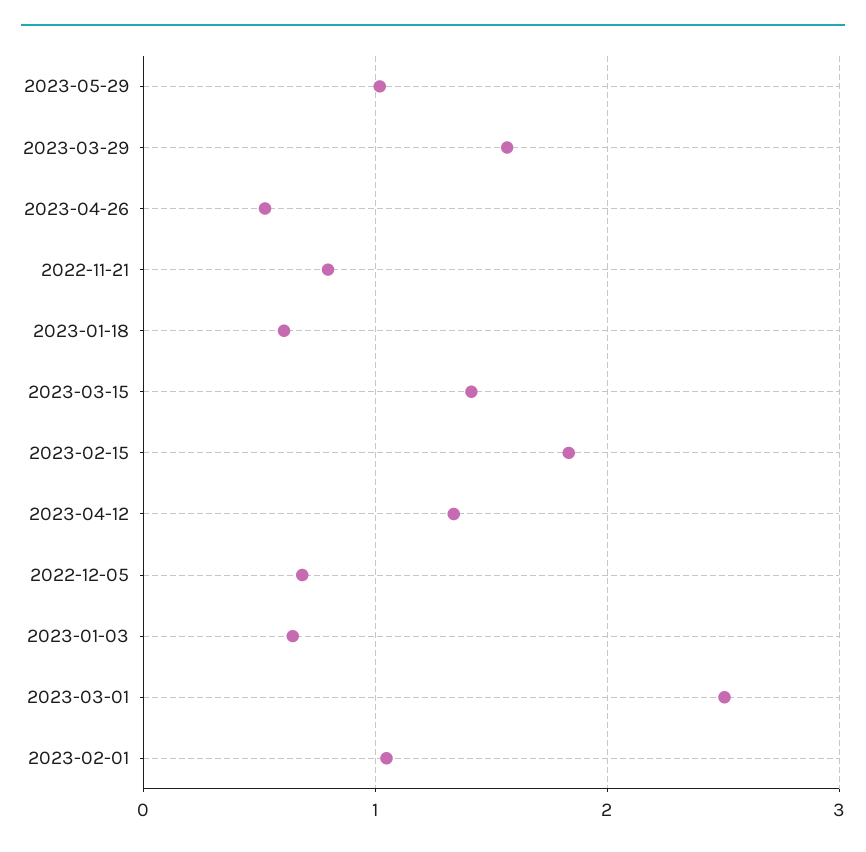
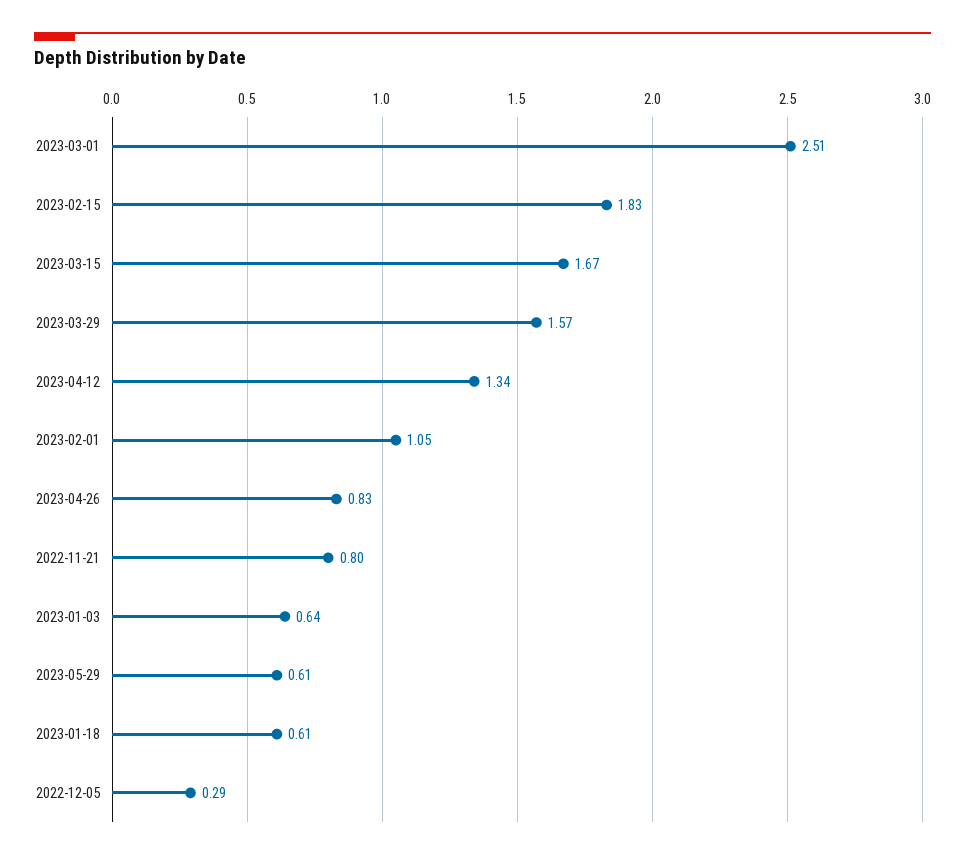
2023-05-29: 1 -> 0.61
2023-04-26: 0.5 -> 0.83
2023-03-15: 1.4 -> 1.67
2022-12-05: 0.7 -> 0.29

